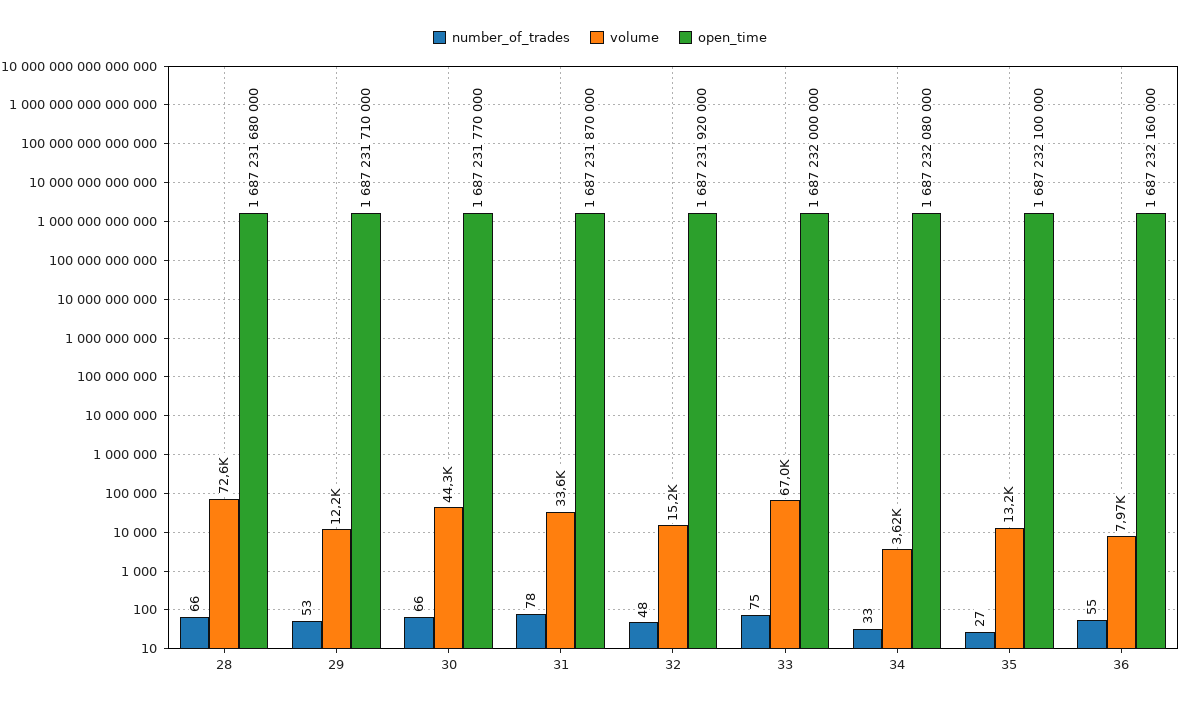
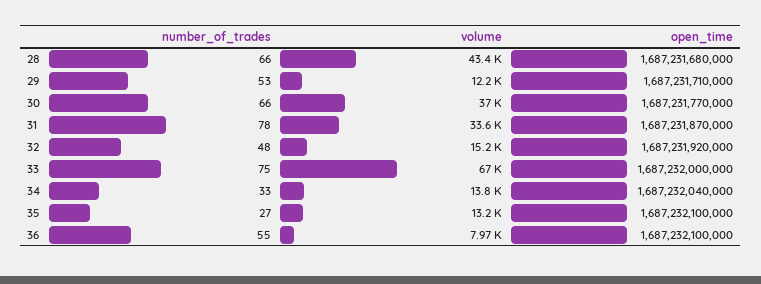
volume, 28: 72600 -> 43400
volume, 30: 44300 -> 37000
volume, 34: 3620 -> 13800
open_time, 34: 1687232080000 -> 1687232040000
open_time, 36: 1687232160000 -> 1687232100000

